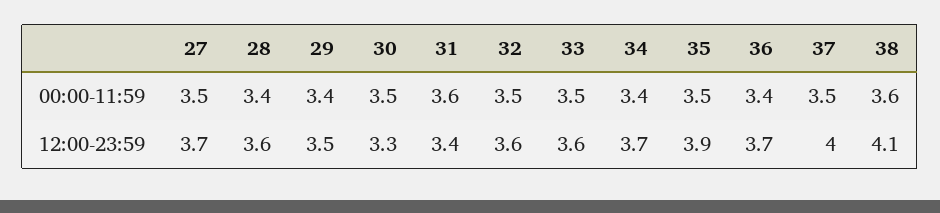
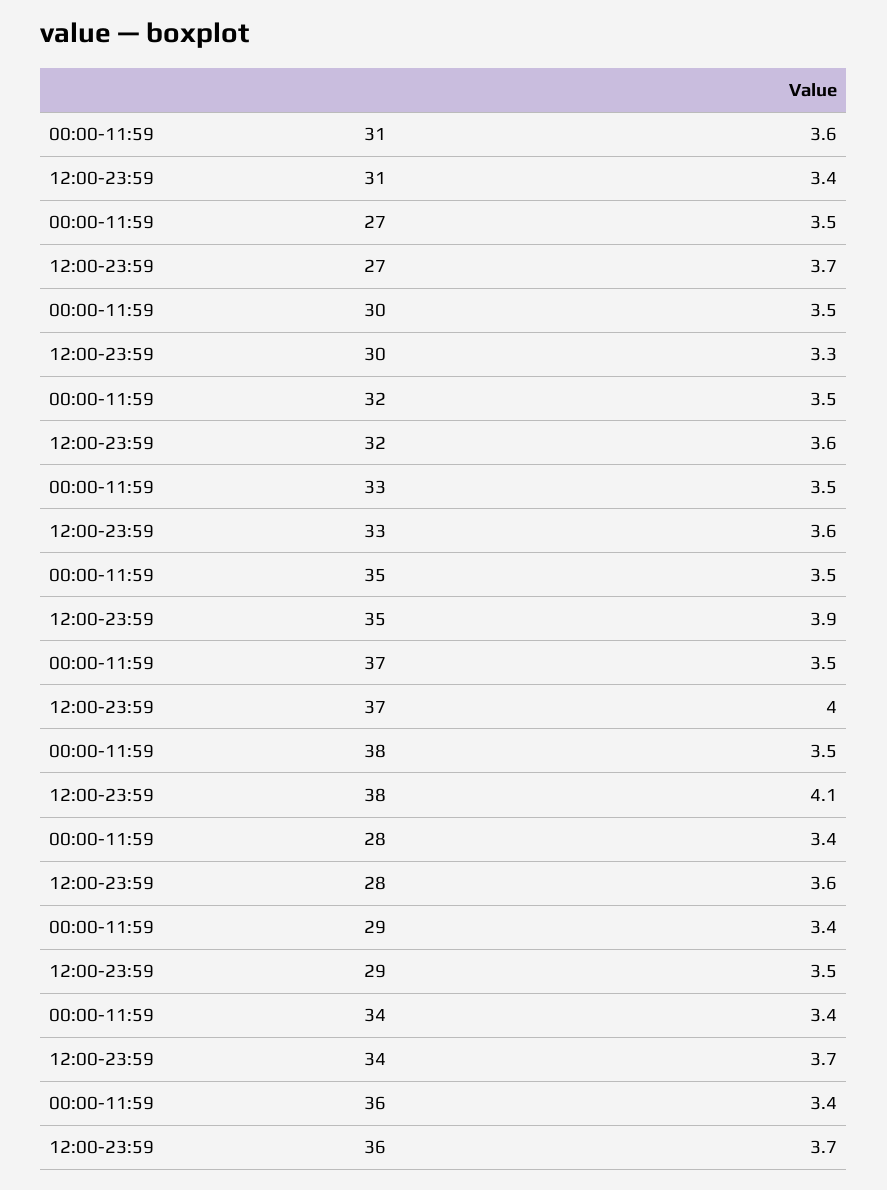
38, 00:00-11:59: 3.6 -> 3.5

